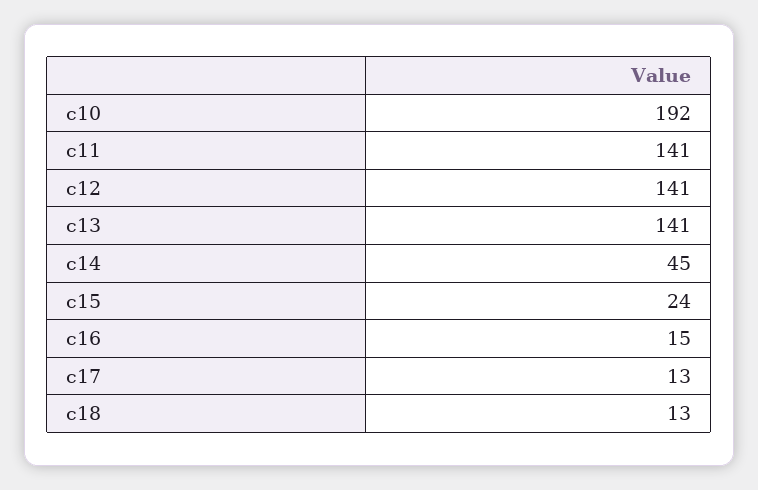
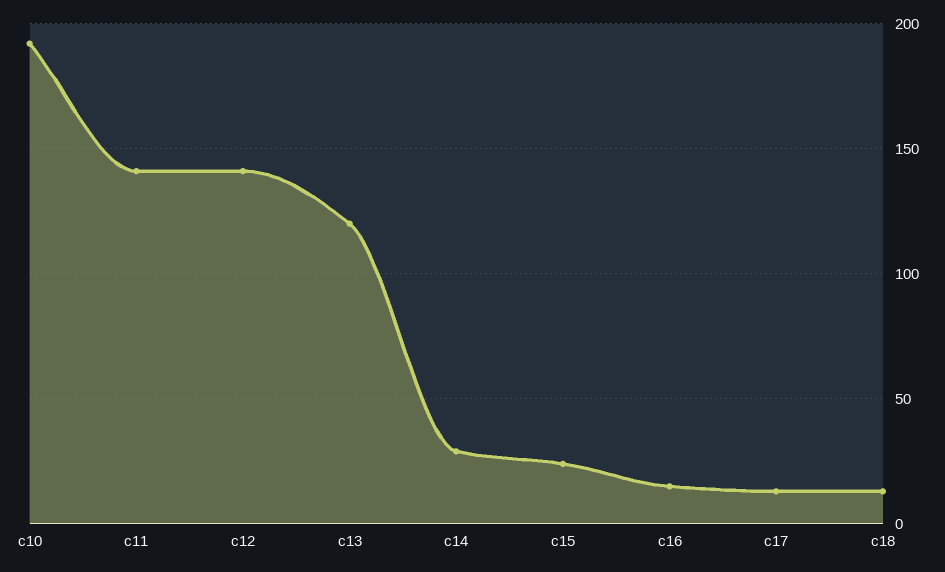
c13: 141 -> 120
c14: 45 -> 30

